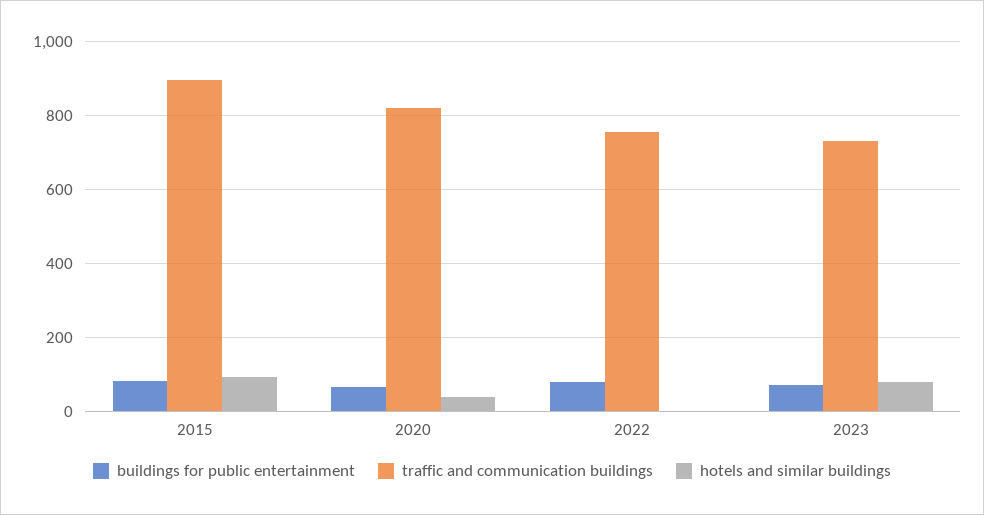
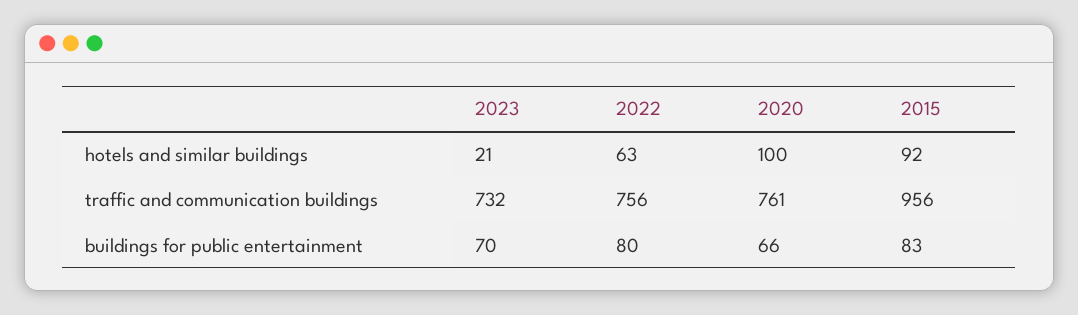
traffic and communication buildings, 2015: 900 -> 956
traffic and communication buildings, 2020: 820 -> 761
hotels and similar buildings, 2020: 40 -> 100
hotels and similar buildings, 2022: 0 -> 63
hotels and similar buildings, 2023: 80 -> 21

